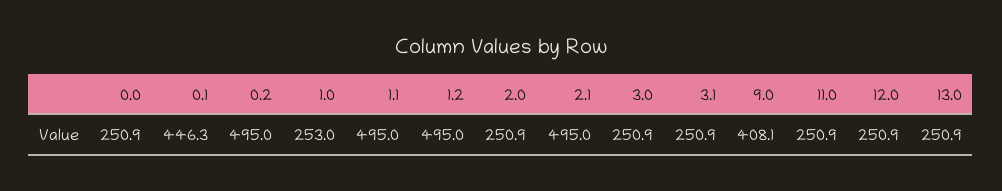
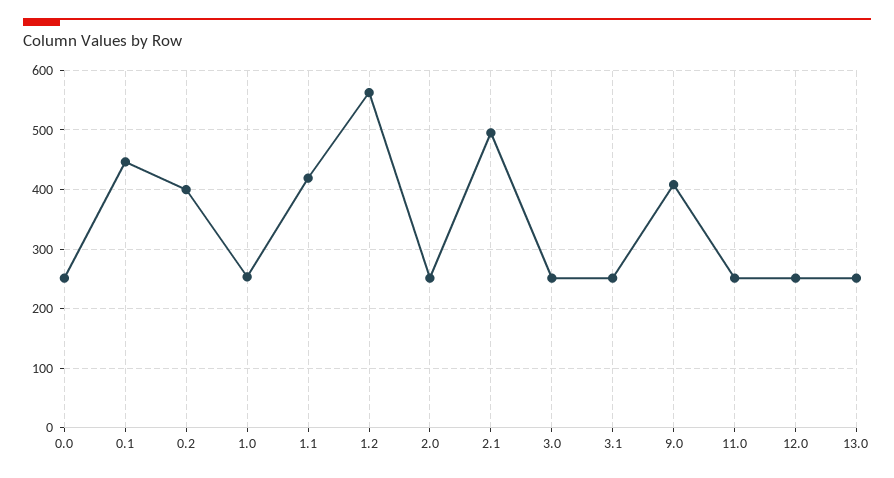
0.2: 495 -> 400
1.1: 495 -> 420
1.2: 495 -> 560

